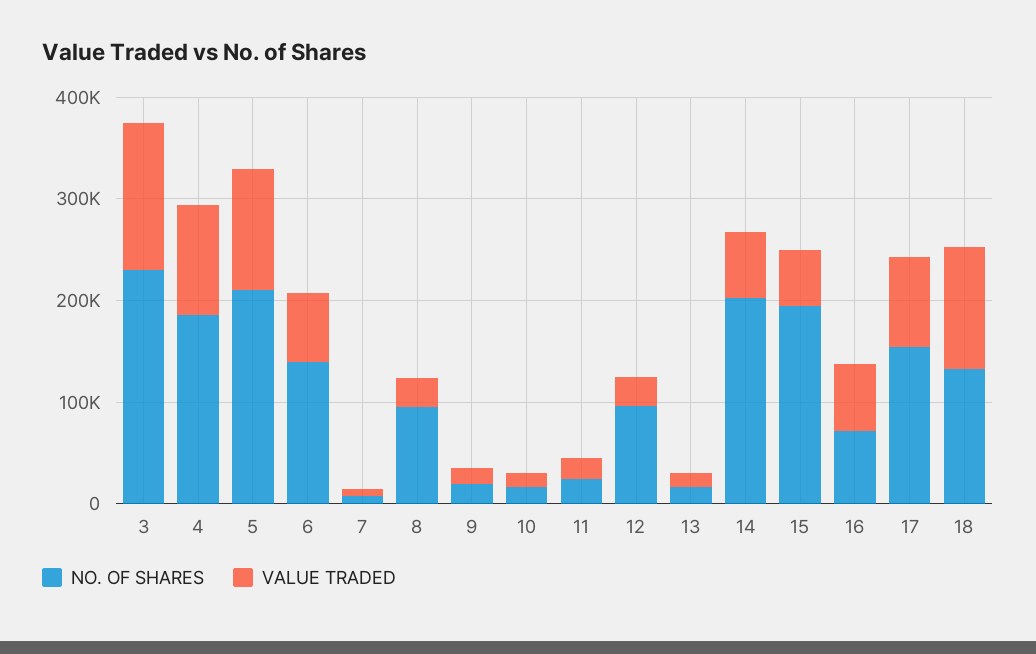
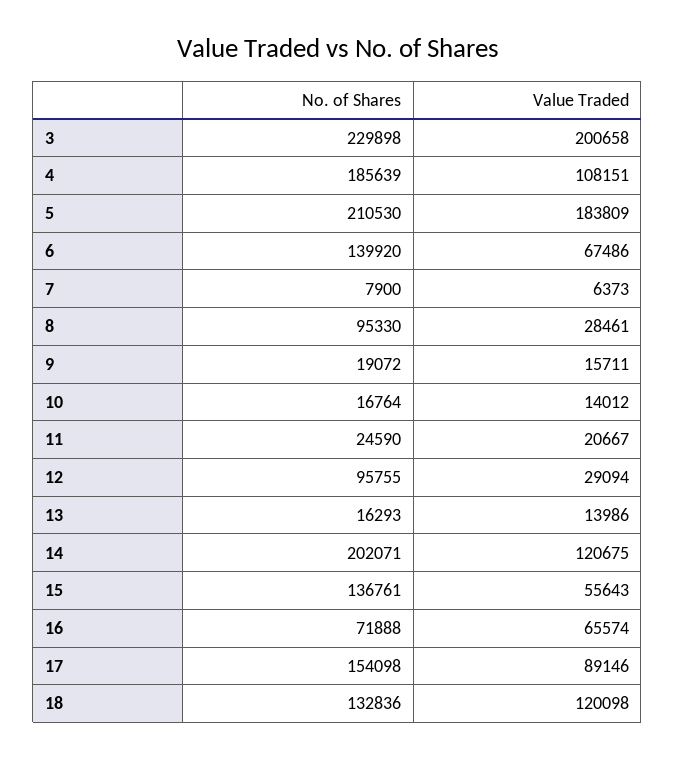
VALUE TRADED, 3: 140000 -> 200658
VALUE TRADED, 5: 120000 -> 183809
VALUE TRADED, 14: 60000 -> 120675
NO. OF SHARES, 15: 200000 -> 136761

